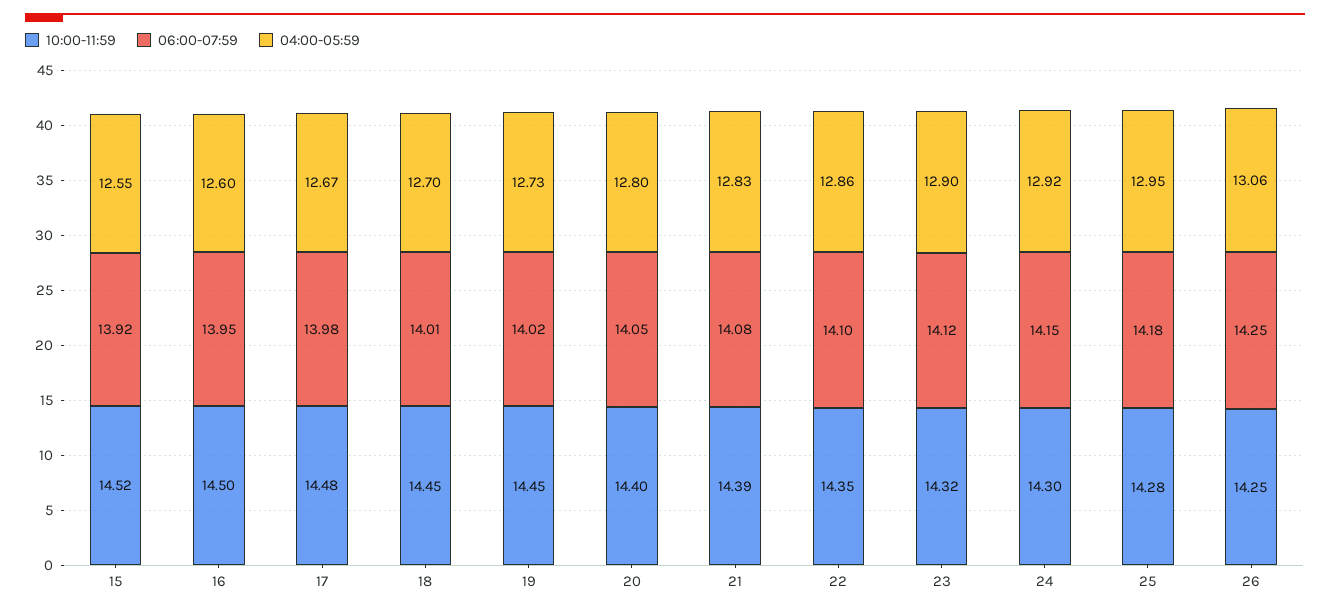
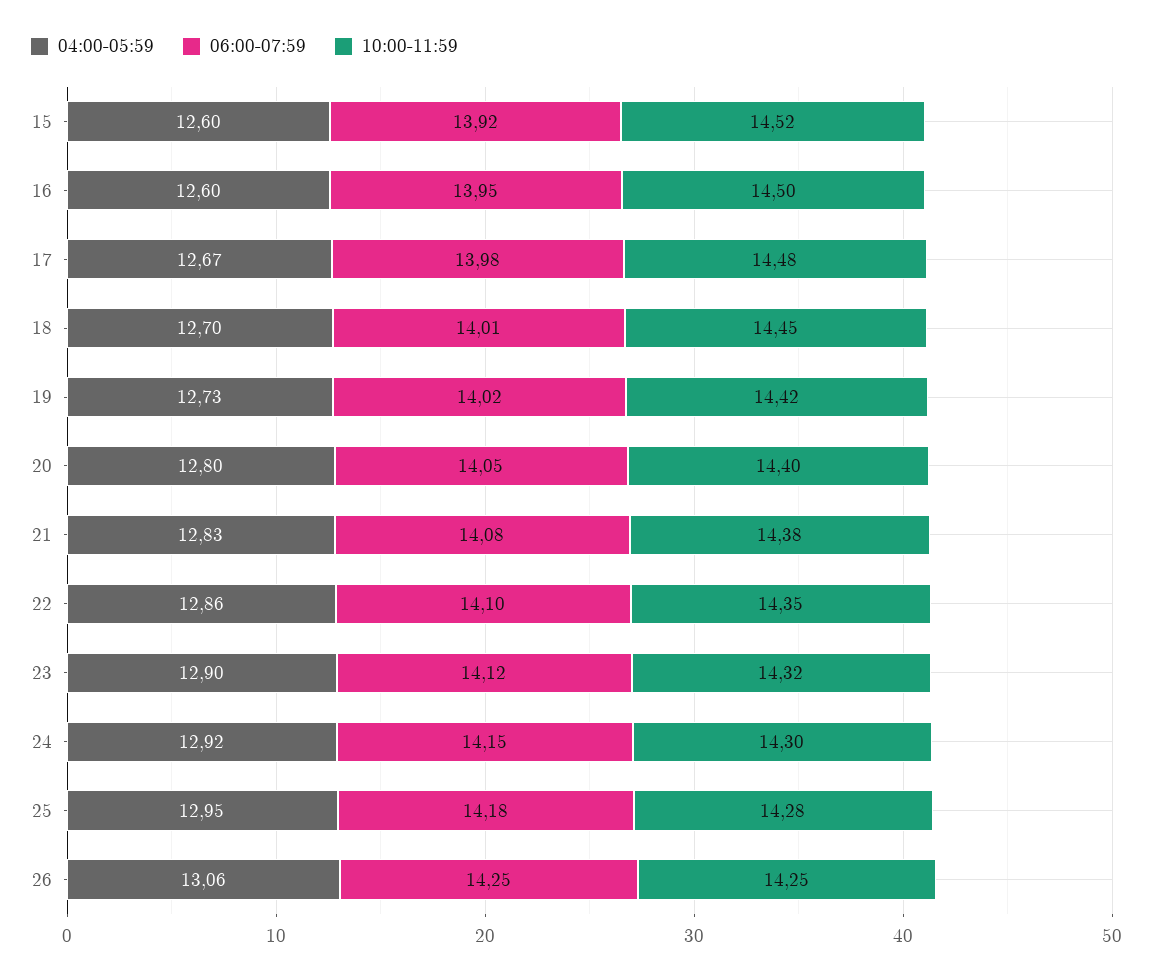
04:00-05:59, 15: 12.55 -> 12.6
10:00-11:59, 19: 14.45 -> 14.42
10:00-11:59, 21: 14.39 -> 14.38

